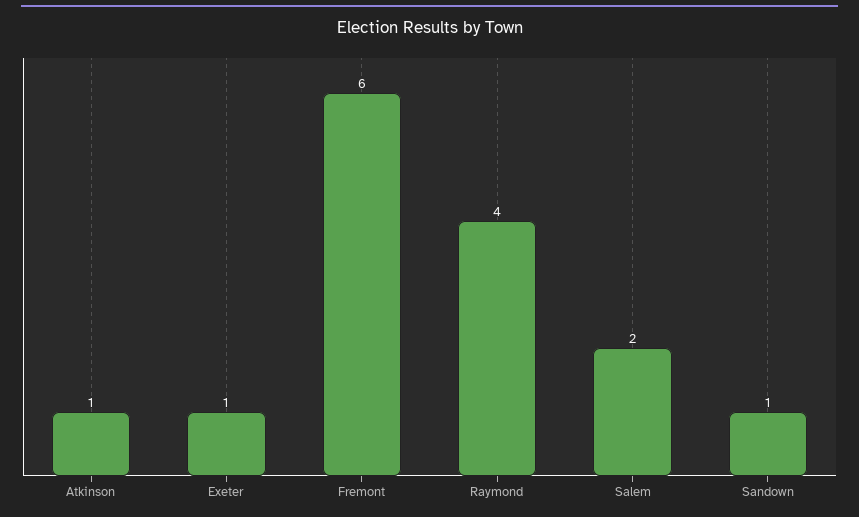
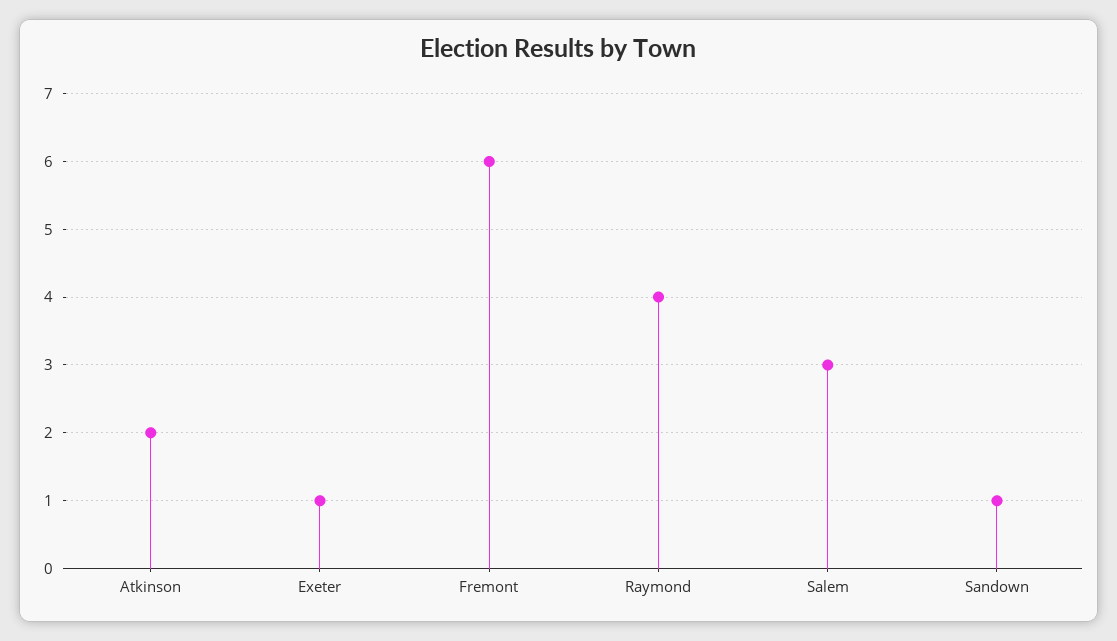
Atkinson: 1 -> 2
Salem: 2 -> 3

